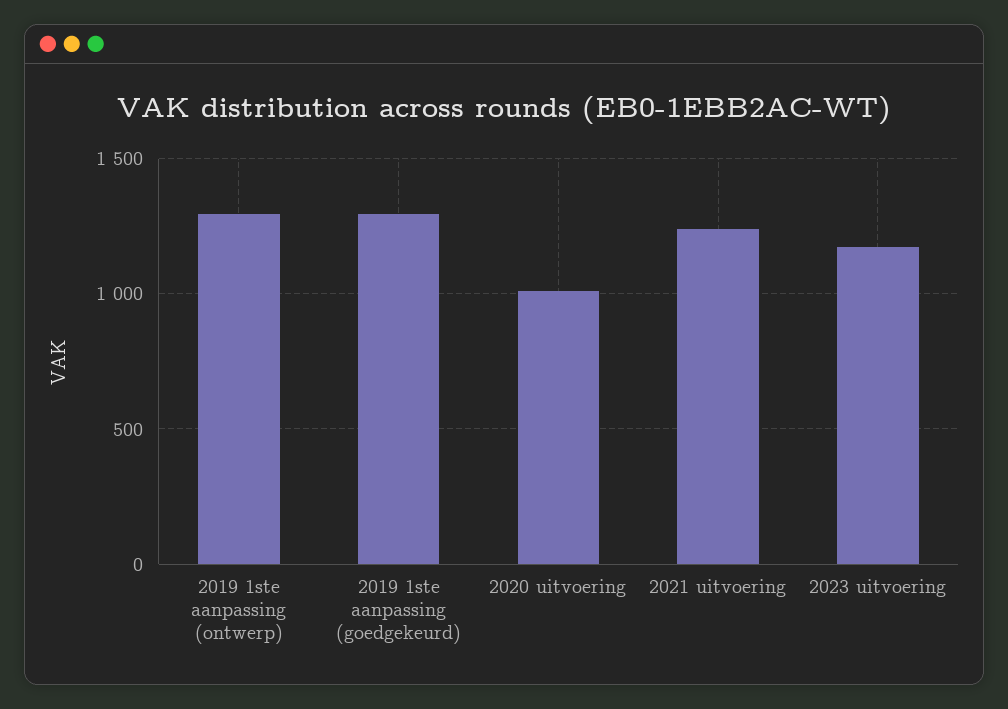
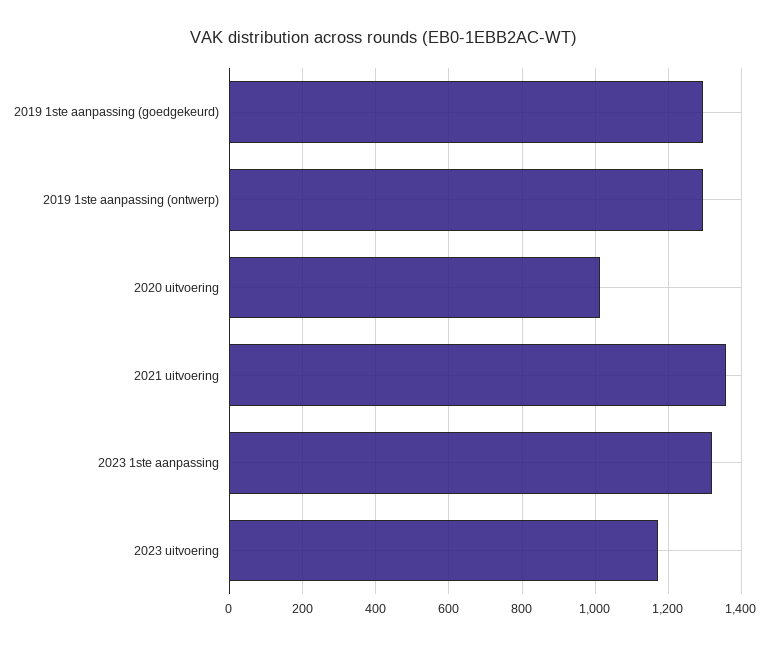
2021 uitvoering: 1250 -> 1360
2023 1ste aanpassing: none -> 1320

